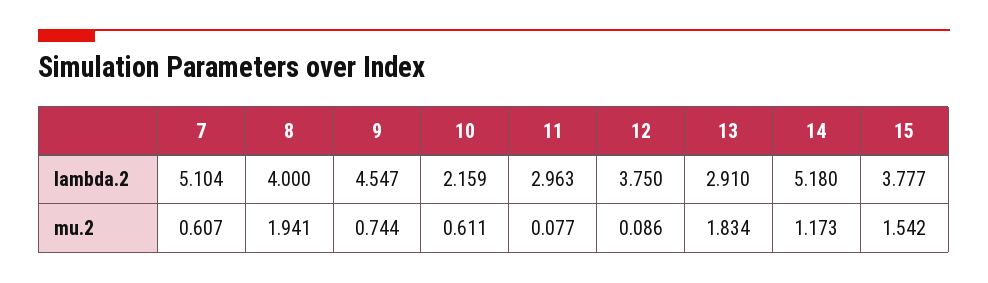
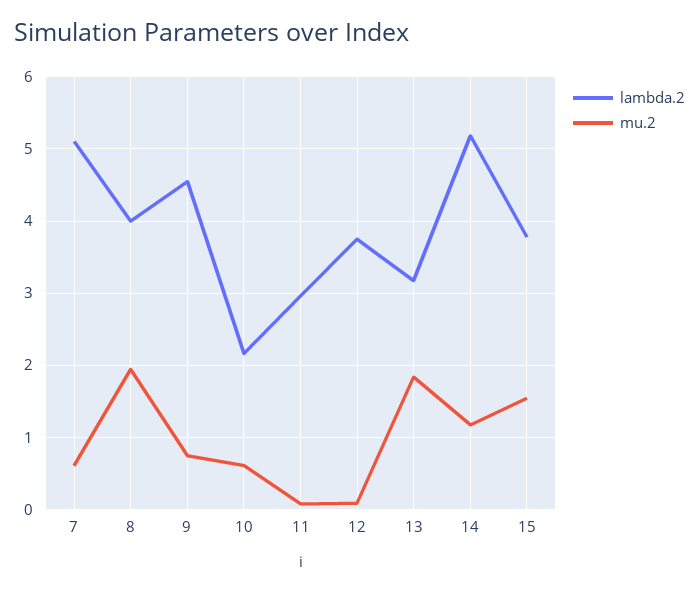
lambda.2, 13: 2.91 -> 3.2

